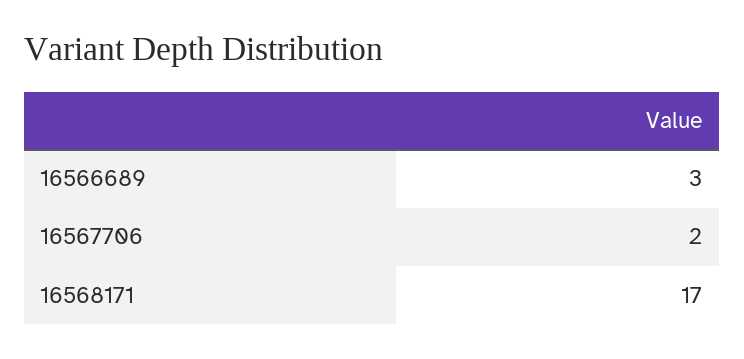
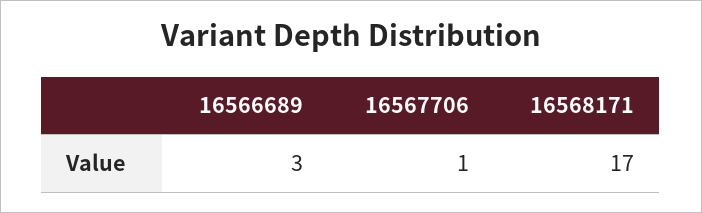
16567706: 2 -> 1

